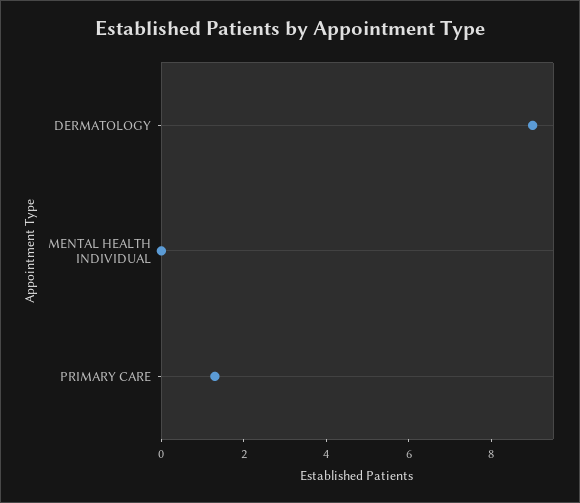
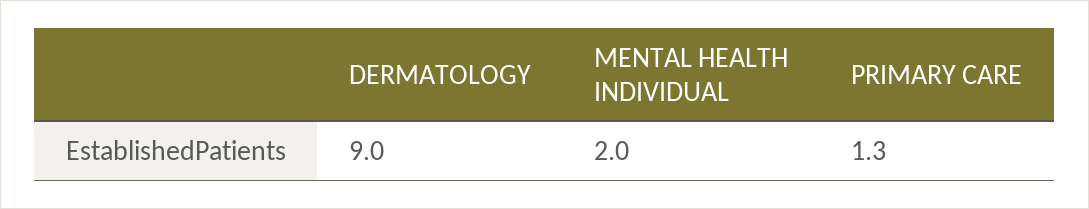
MENTAL HEALTH INDIVIDUAL: 0 -> 2

